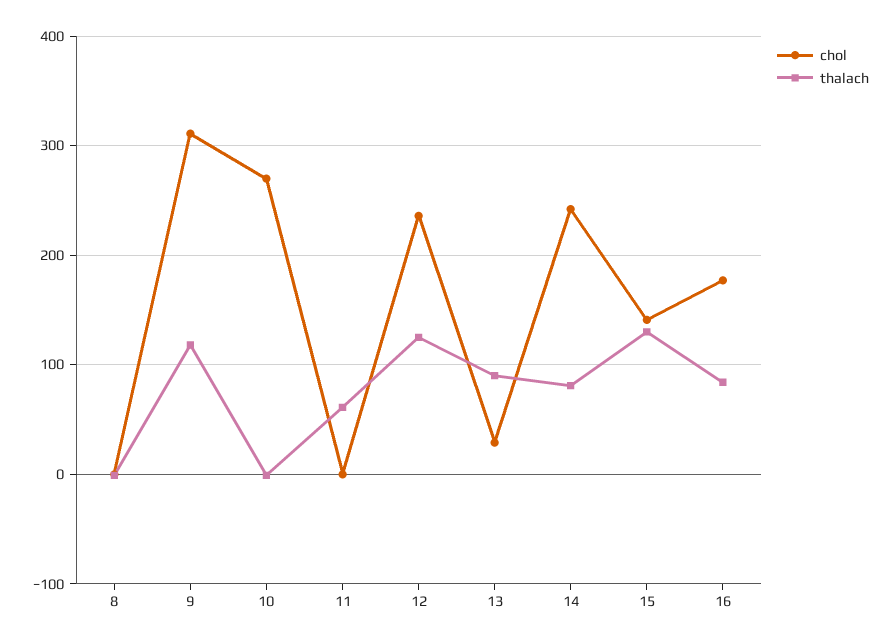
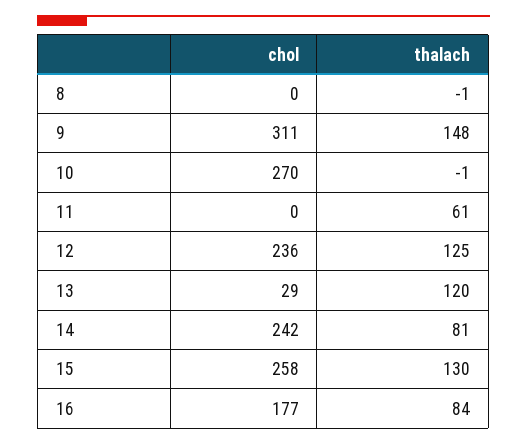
thalach, 9: 120 -> 148
thalach, 13: 90 -> 120
chol, 15: 140 -> 258

